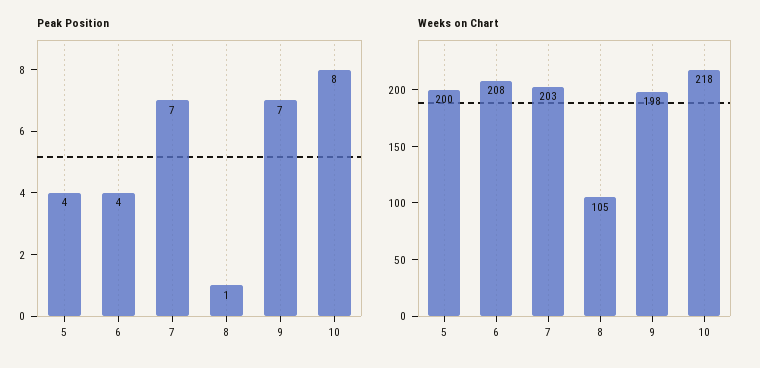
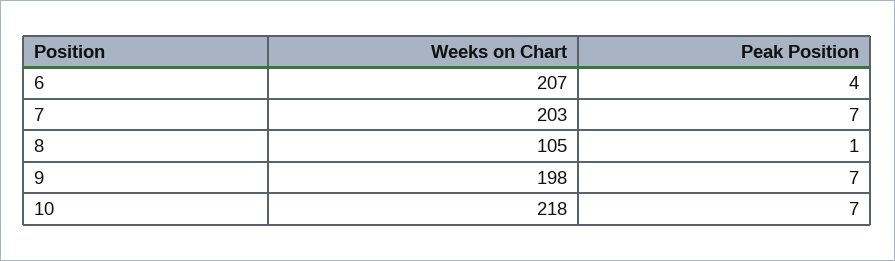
Peak Position, 5: 4 -> none
Peak Position, 10: 8 -> 7
Weeks on Chart, 5: 200 -> none
Weeks on Chart, 6: 208 -> 207

